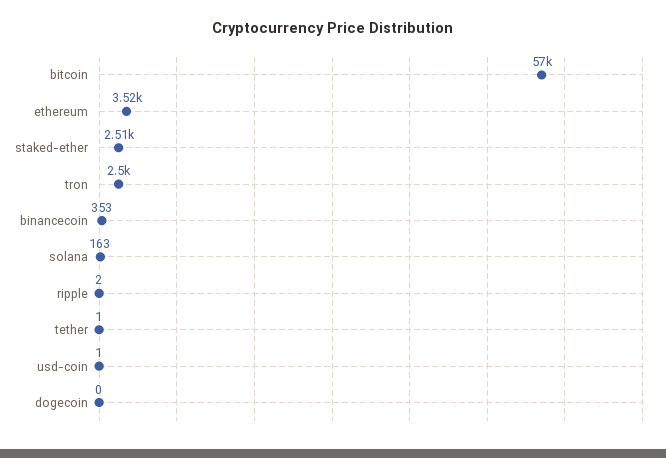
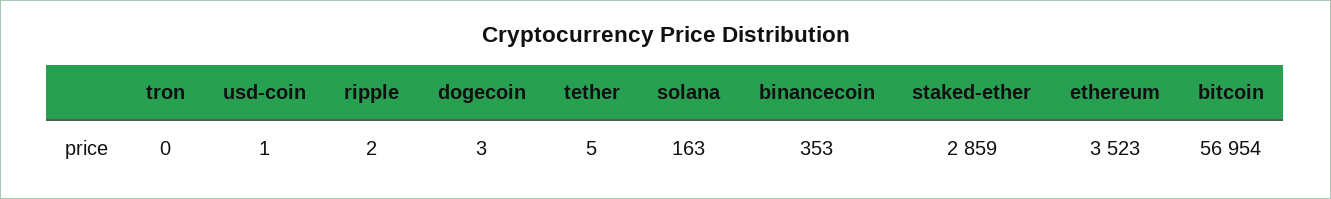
staked-ether: 2510 -> 2859
tron: 2500 -> 0
tether: 1 -> 5
dogecoin: 0 -> 3

